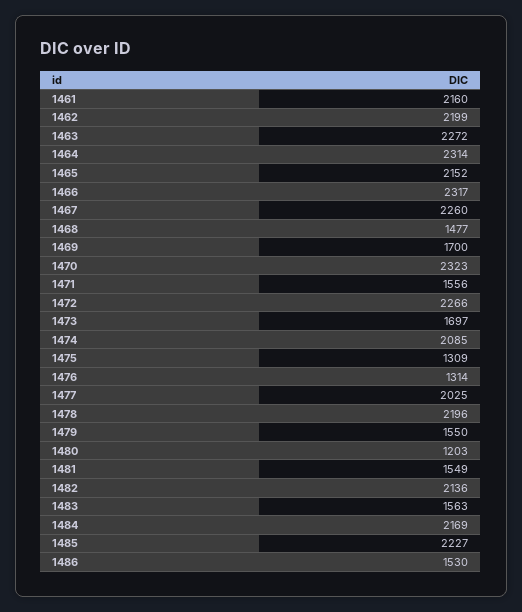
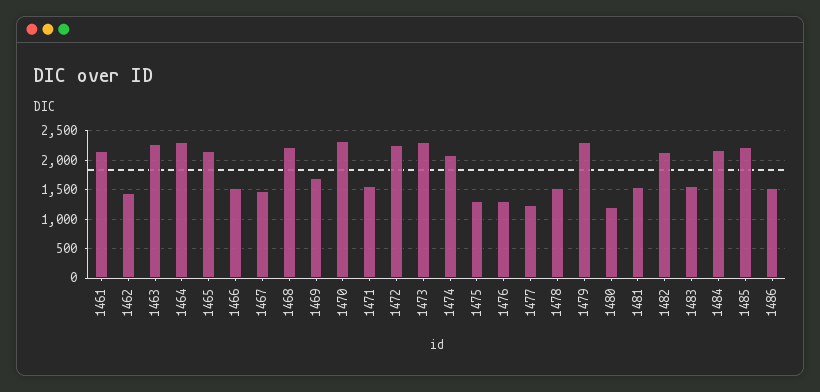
1462: 2199 -> 1500
1466: 2317 -> 1500
1467: 2260 -> 1500
1468: 1477 -> 2250
1473: 1697 -> 2250
1477: 2025 -> 1250
1478: 2196 -> 1500
1479: 1550 -> 2250

